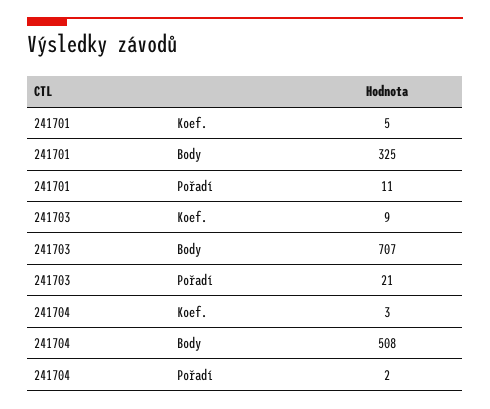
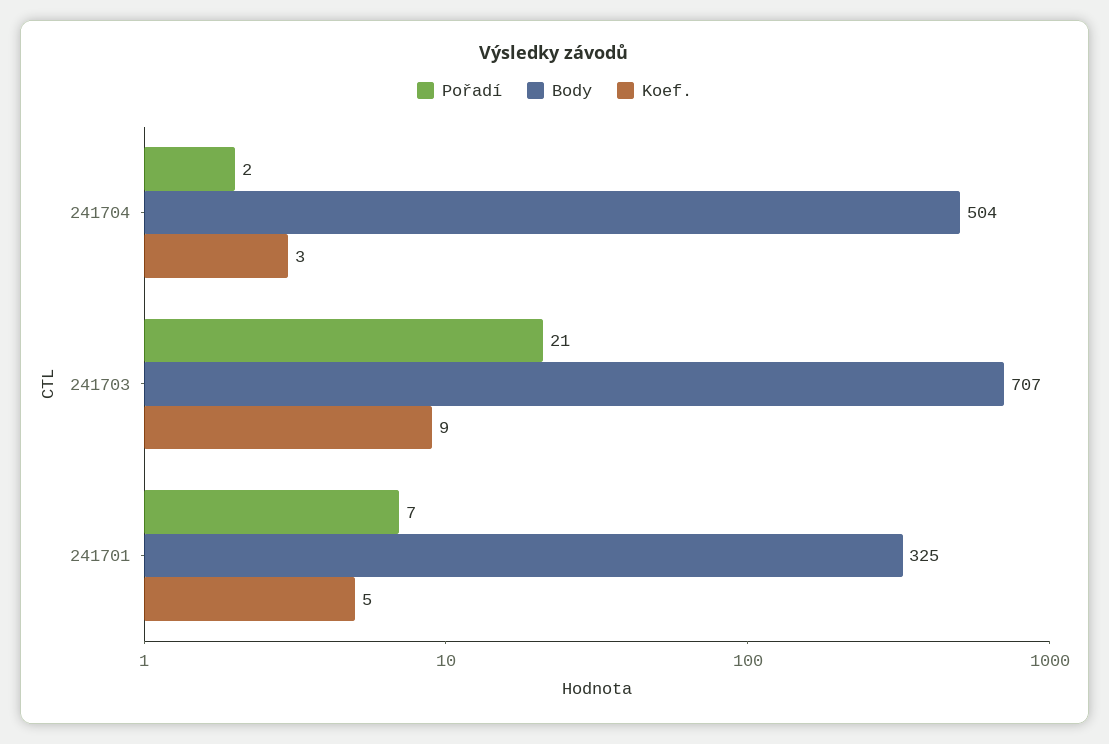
Pořadí, 241701: 11 -> 7
Body, 241704: 508 -> 504

